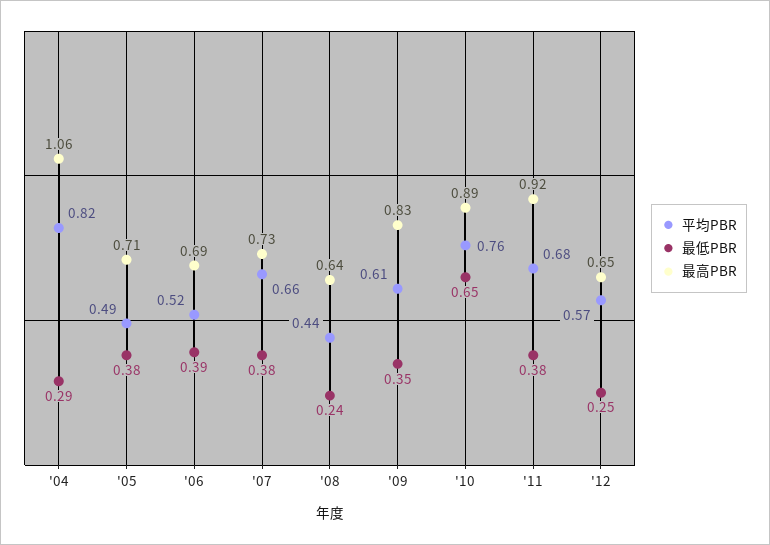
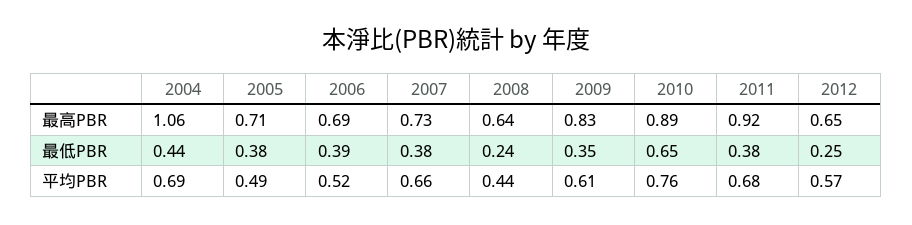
平均PBR, '04: 0.82 -> 0.69
最低PBR, '04: 0.29 -> 0.44

